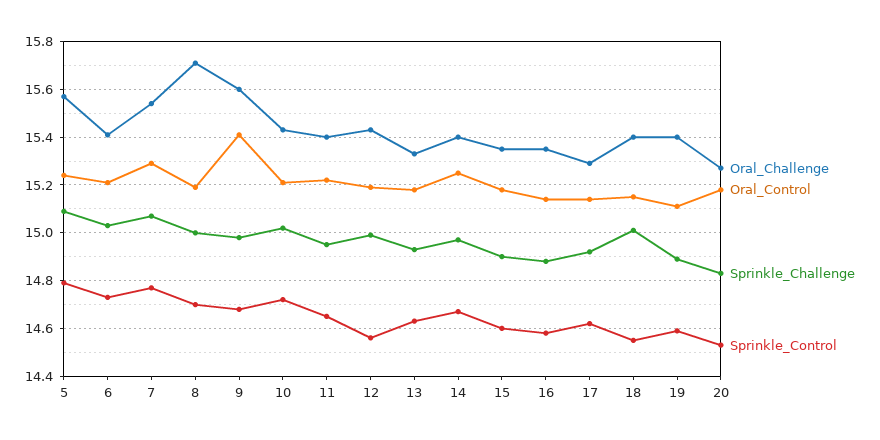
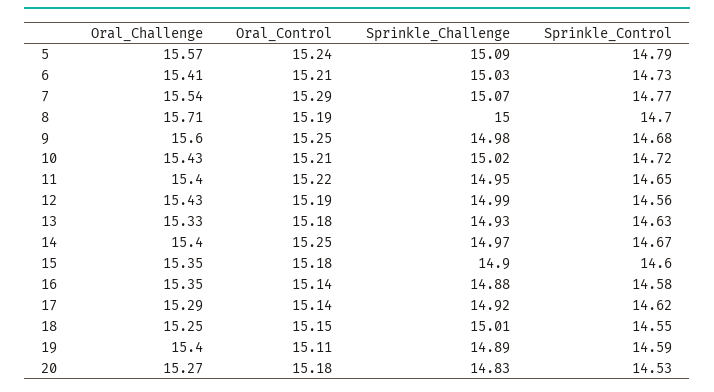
Oral_Control, 9: 15.4 -> 15.25
Oral_Challenge, 18: 15.4 -> 15.25

